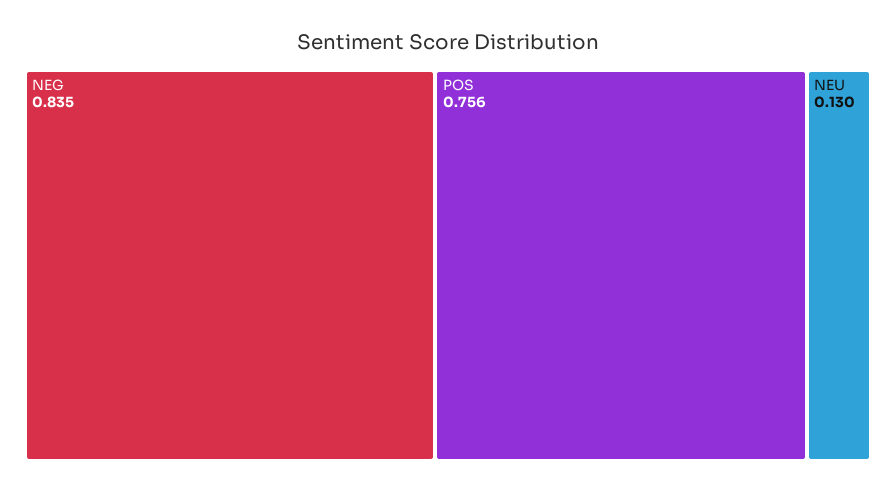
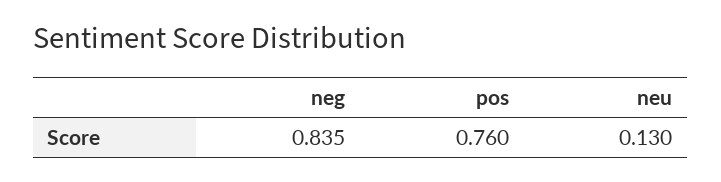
POS: 0.756 -> 0.76

